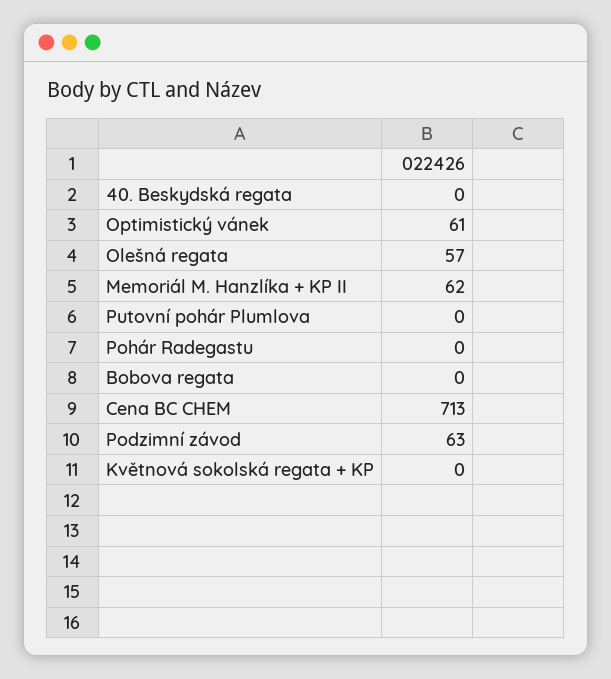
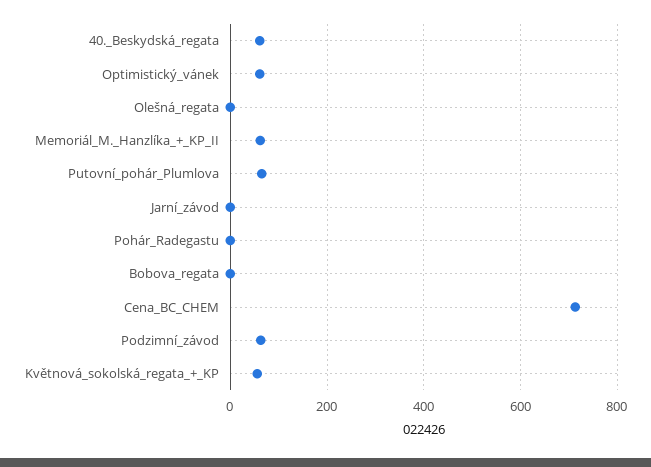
40. Beskydská regata: 0 -> 60
Olešná regata: 57 -> 0
Putovní pohár Plumlova: 0 -> 60
Květnová sokolská regata + KP: 0 -> 60
Jarní_závod: none -> 0

